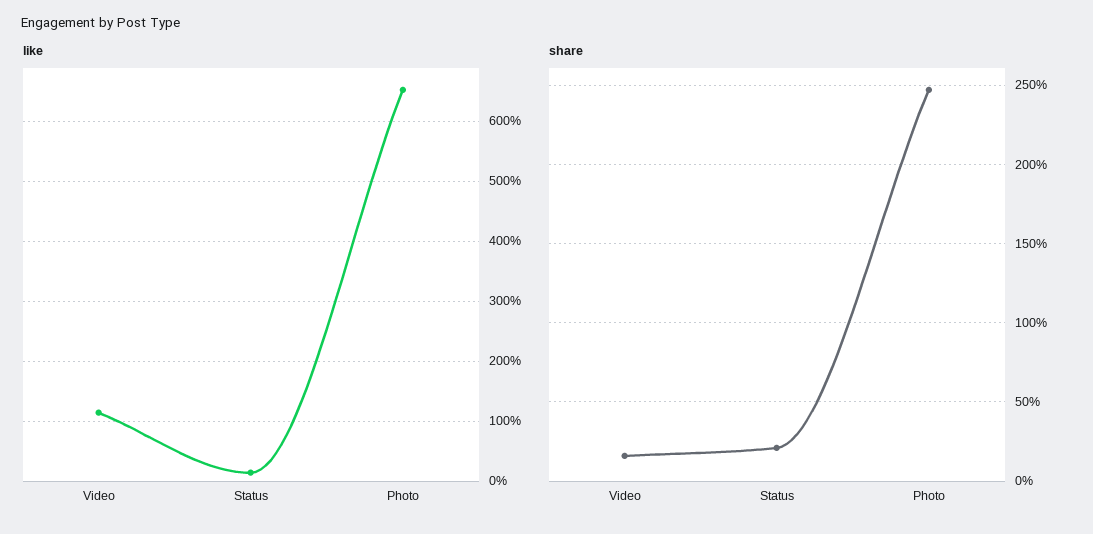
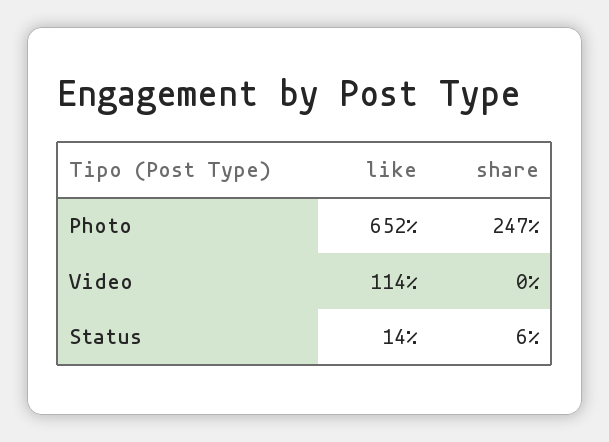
share, Video: 15 -> 0
share, Status: 20 -> 6

